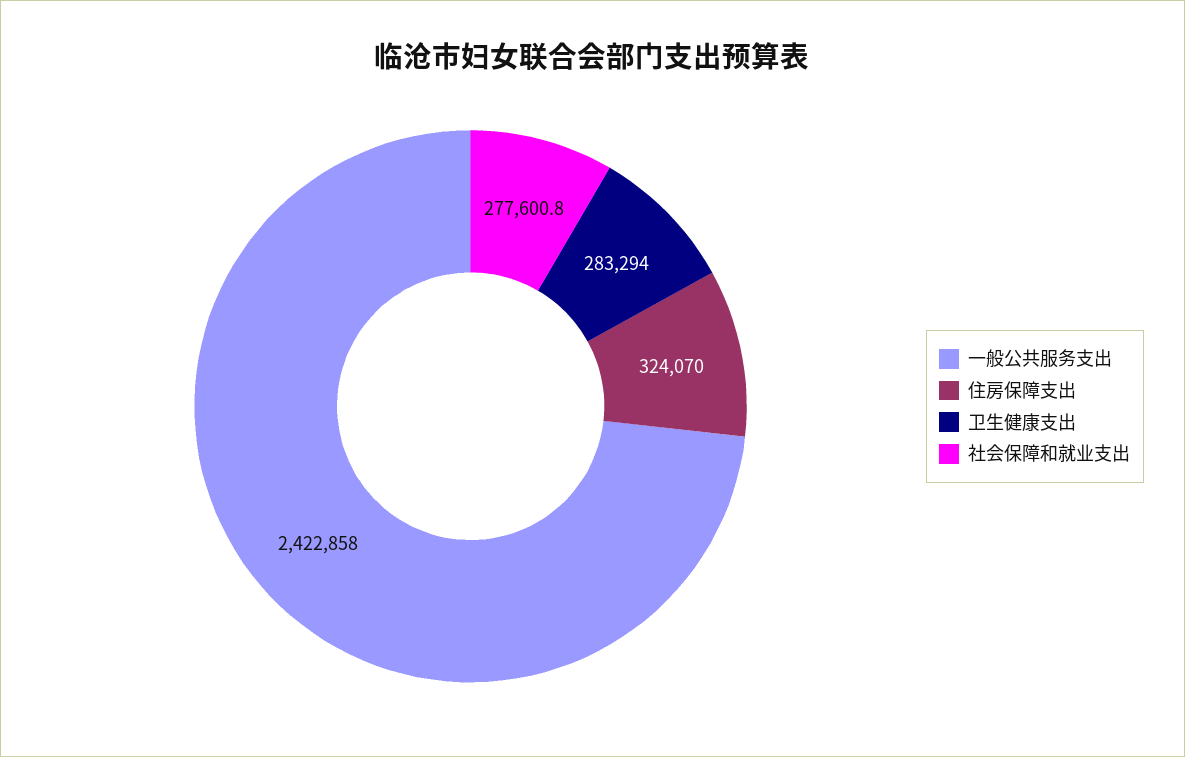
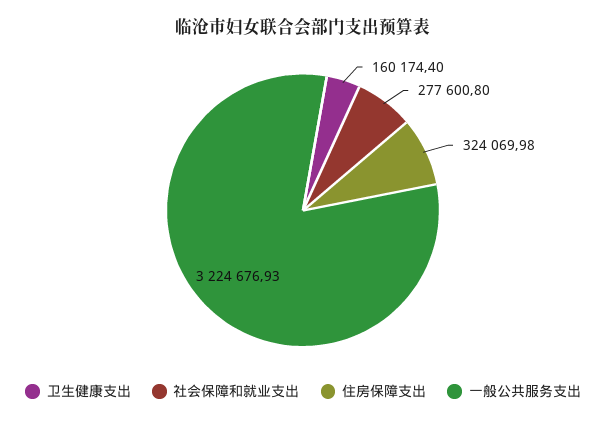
一般公共服务支出: 2422858 -> 3224676.93
卫生健康支出: 283294 -> 160174.4

